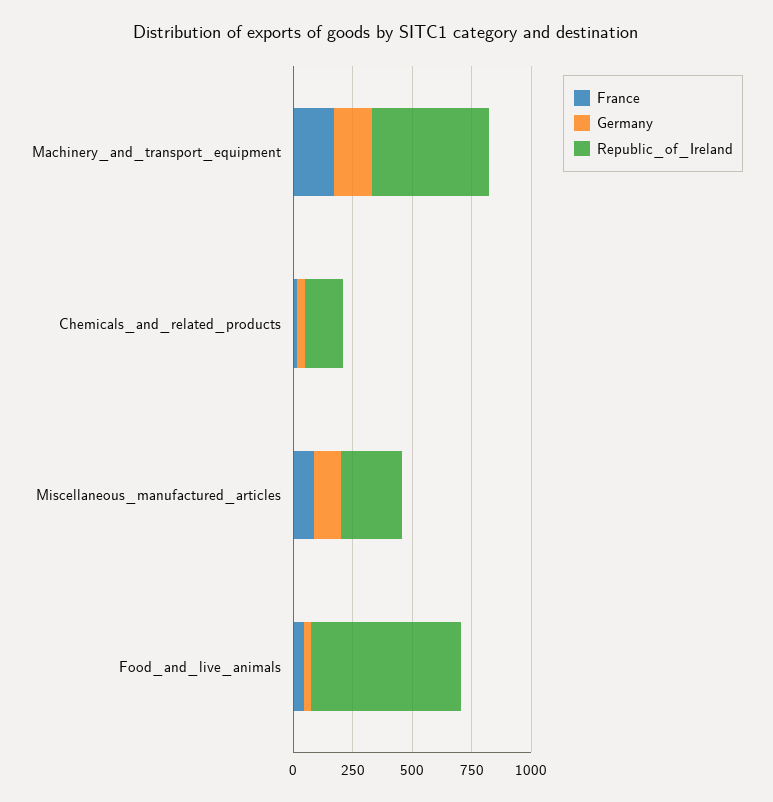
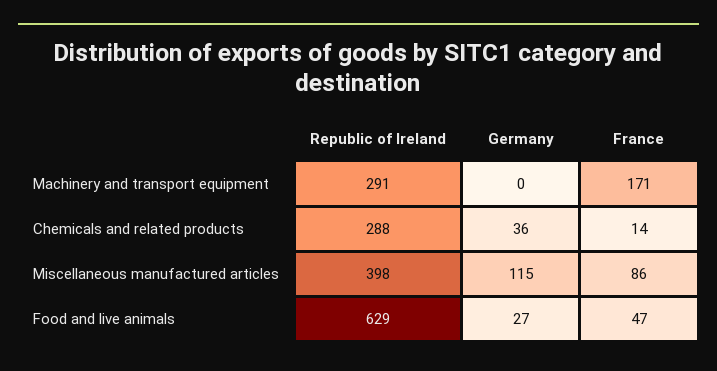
Germany, Machinery_and_transport_equipment: 150 -> 0
Republic_of_Ireland, Machinery_and_transport_equipment: 500 -> 291
Republic_of_Ireland, Chemicals_and_related_products: 150 -> 288
Republic_of_Ireland, Miscellaneous_manufactured_articles: 250 -> 398

